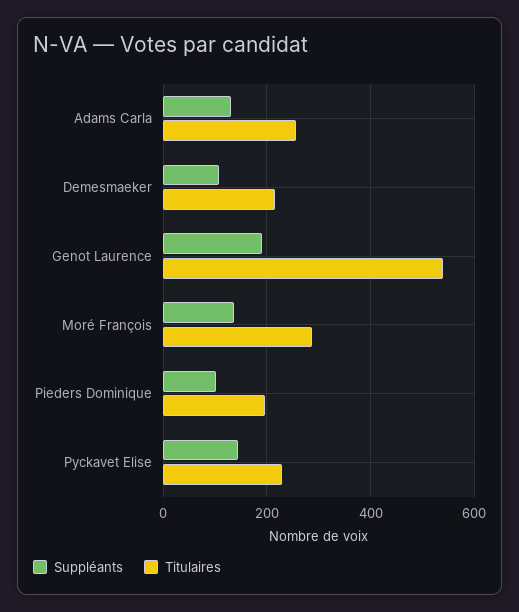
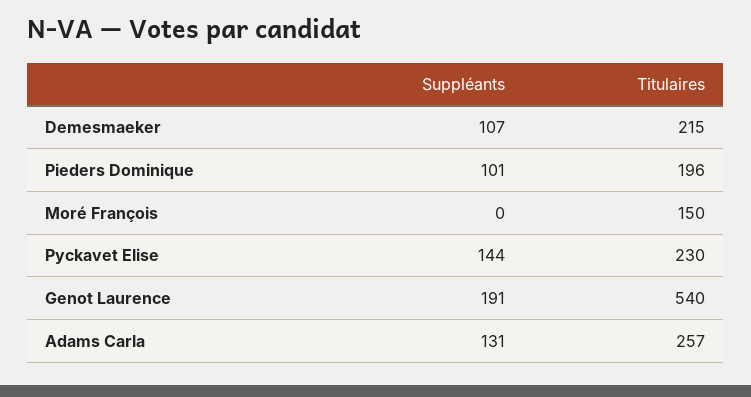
Suppléants, Moré François: 140 -> 0
Titulaires, Moré François: 280 -> 150

